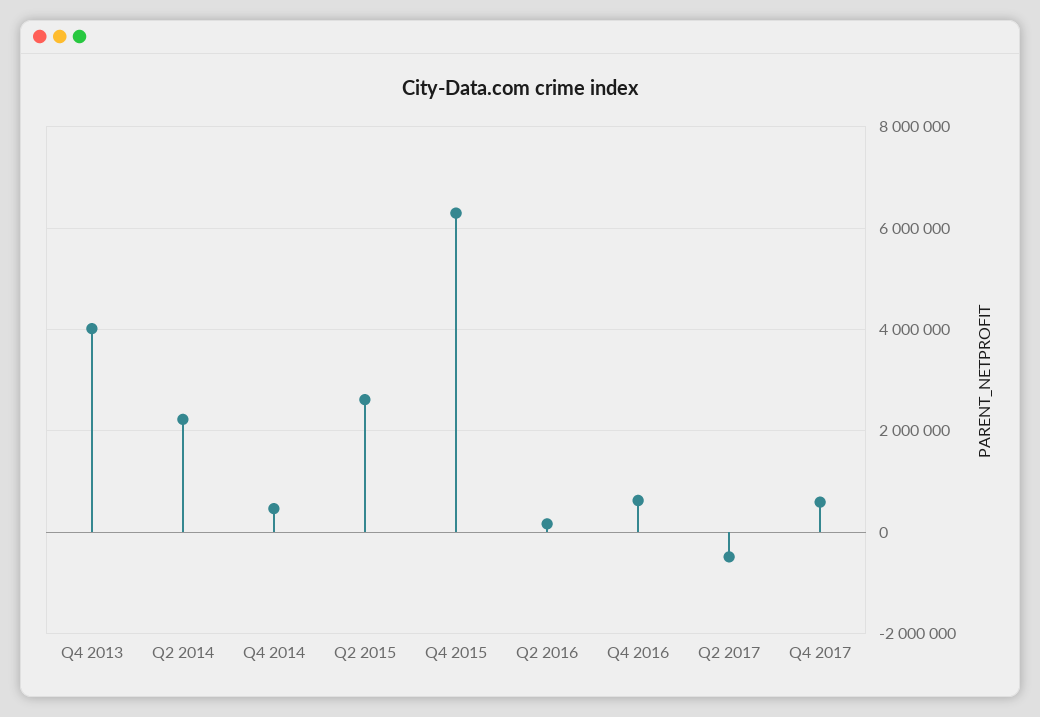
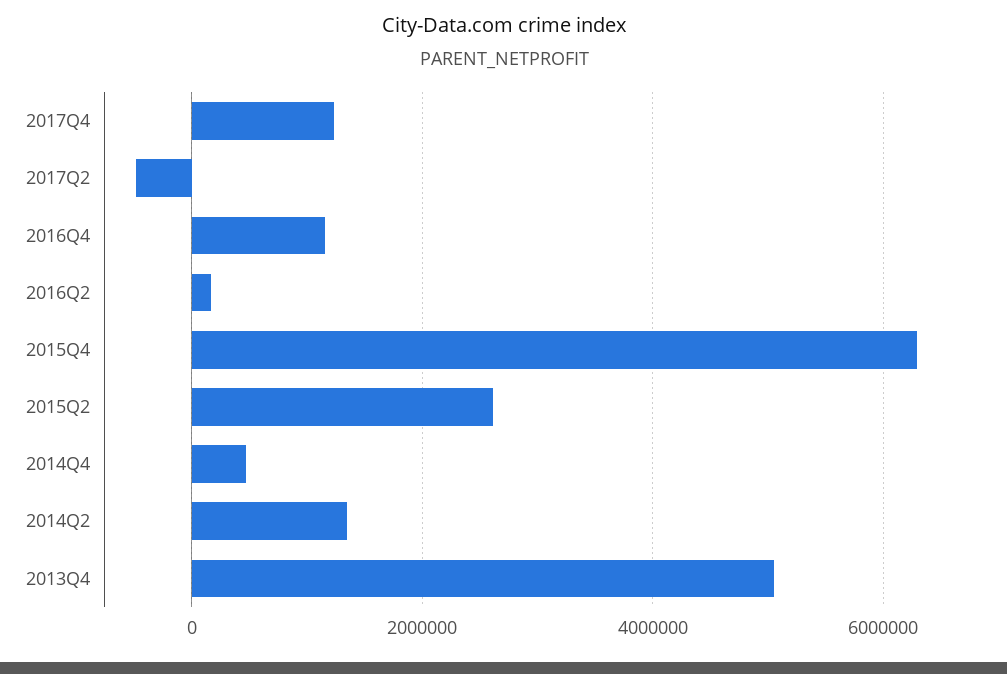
Q4 2013: 4000000 -> 5000000
Q2 2014: 2200000 -> 1400000
Q4 2016: 600000 -> 1200000
Q4 2017: 600000 -> 1200000

